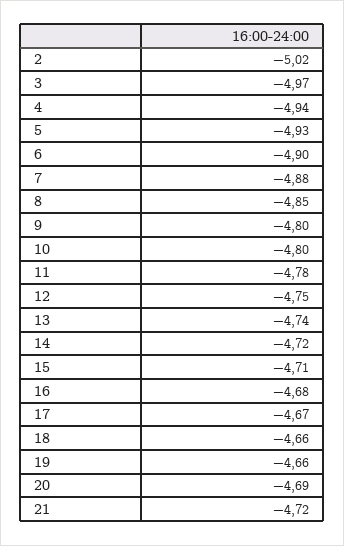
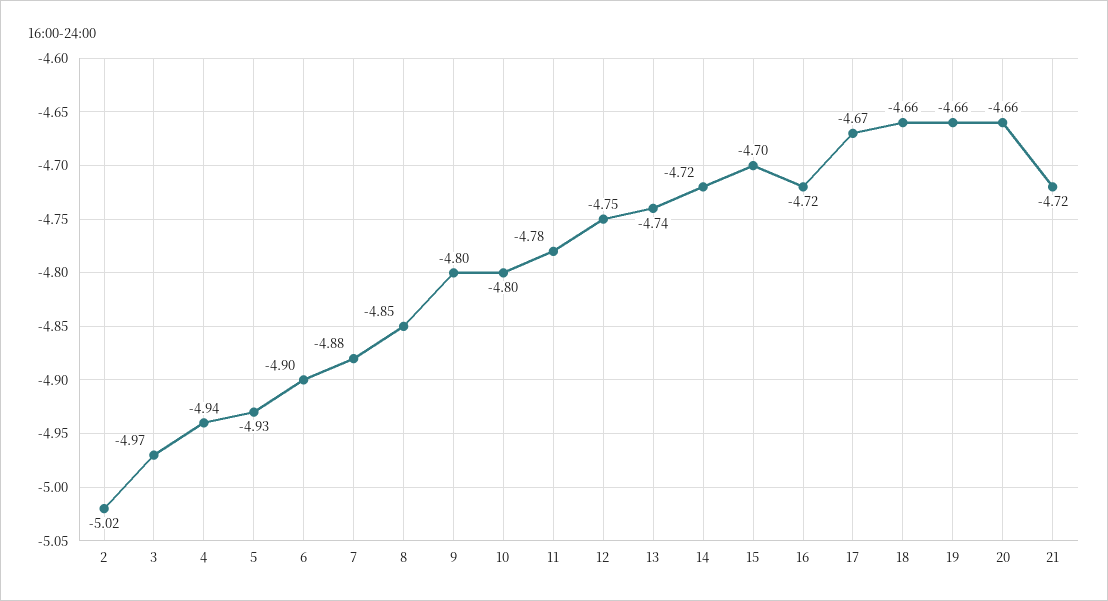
15: -4.71 -> -4.7
16: -4.68 -> -4.72
20: -4.69 -> -4.66

